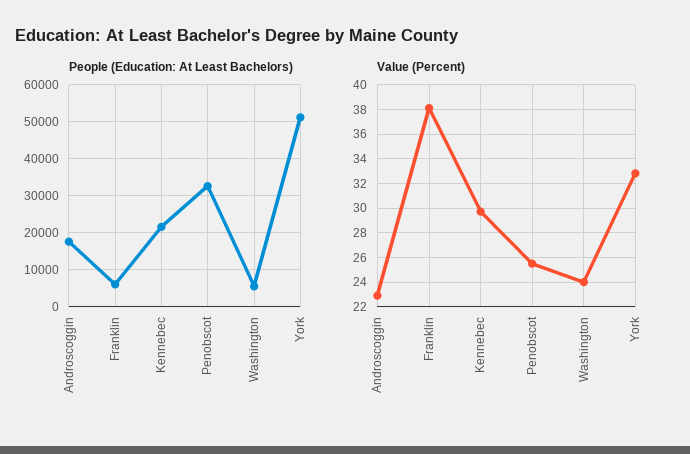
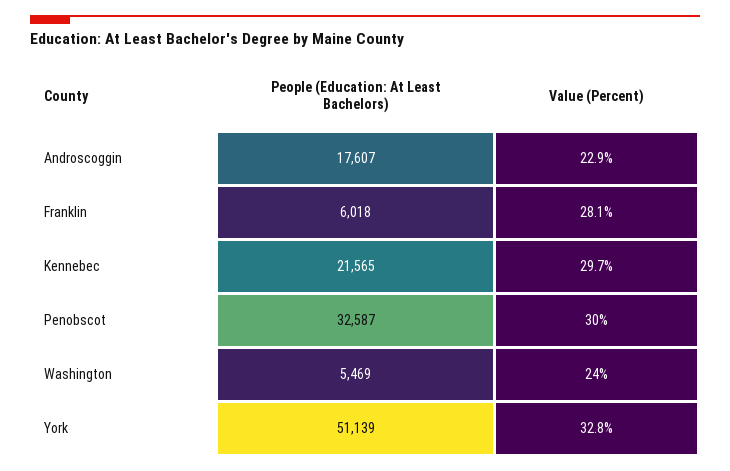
Value (Percent), Franklin: 38 -> 28.1
Value (Percent), Penobscot: 25.5 -> 30

